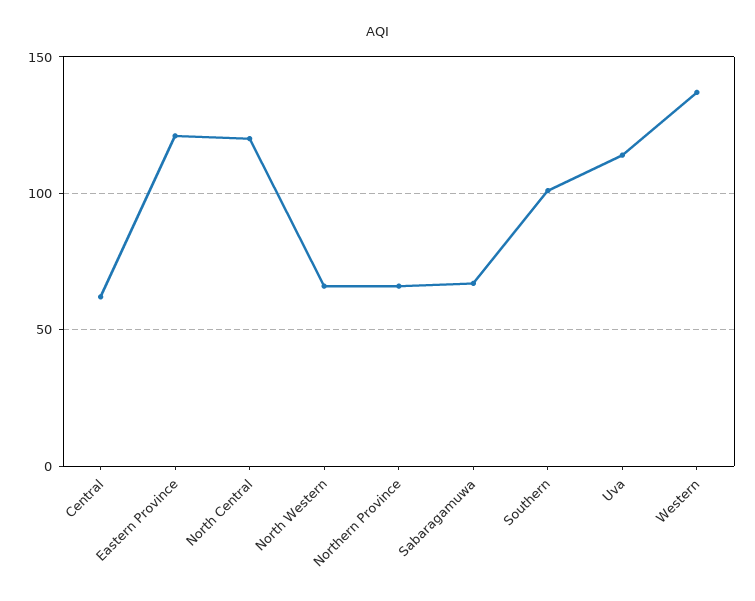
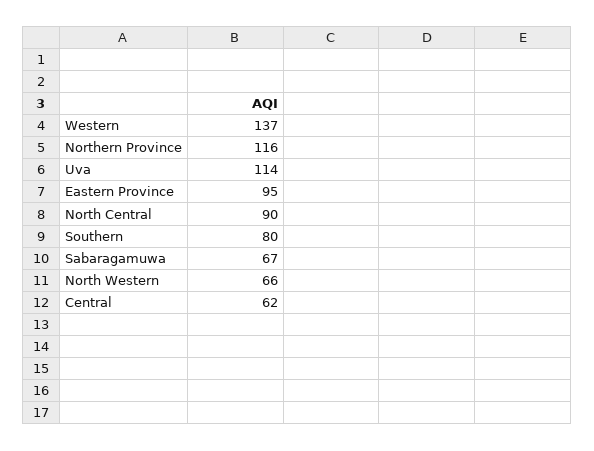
Eastern Province: 120 -> 95
North Central: 120 -> 90
Northern Province: 65 -> 116
Southern: 100 -> 80

